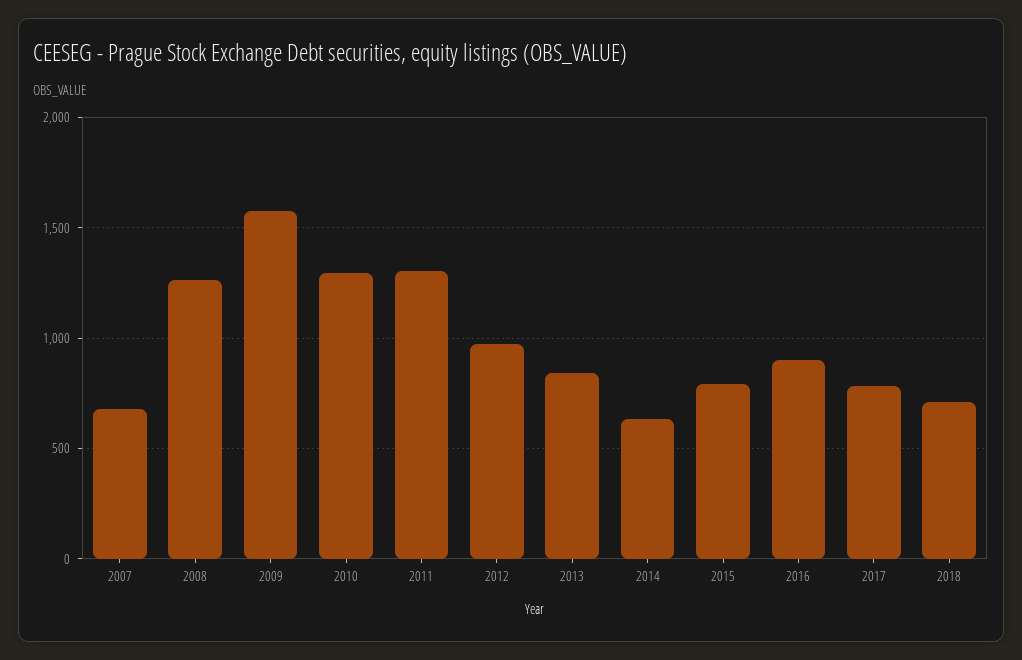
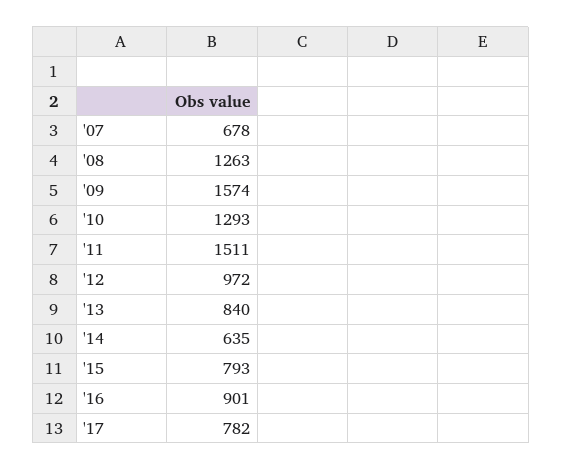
2011: 1300 -> 1511
2018: 700 -> none

